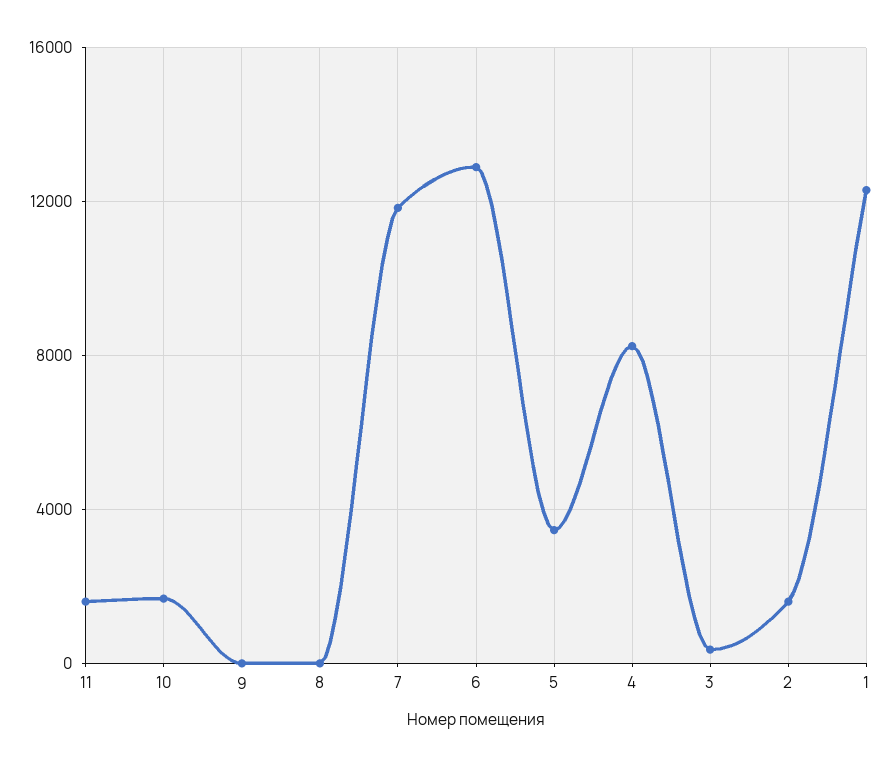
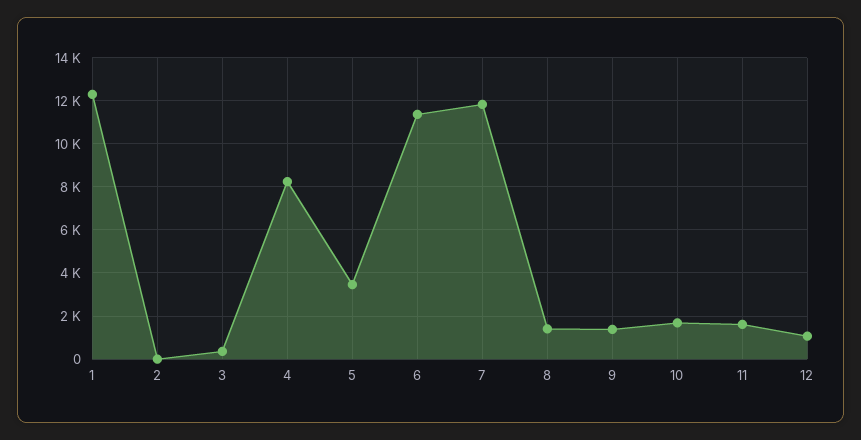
9: 0 -> 1500
8: 0 -> 1500
6: 13000 -> 11500
2: 1500 -> 0
12: none -> 1000

